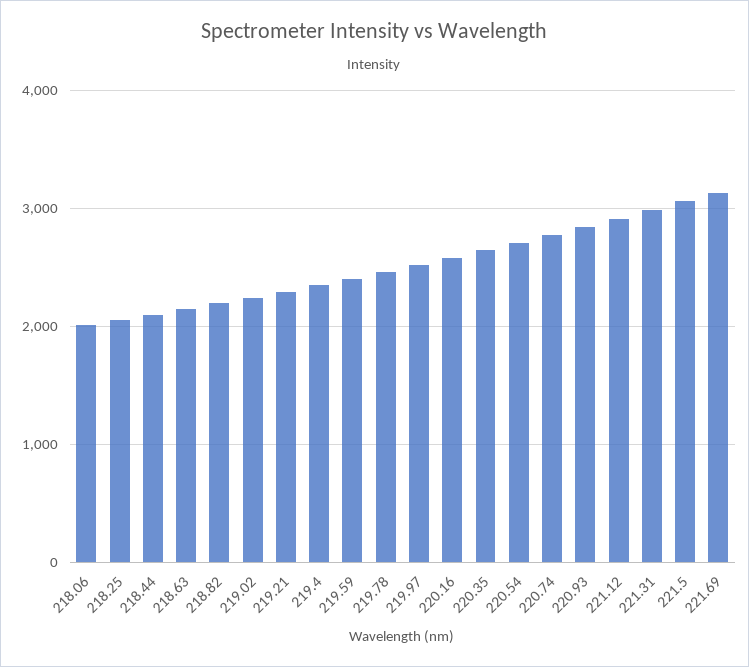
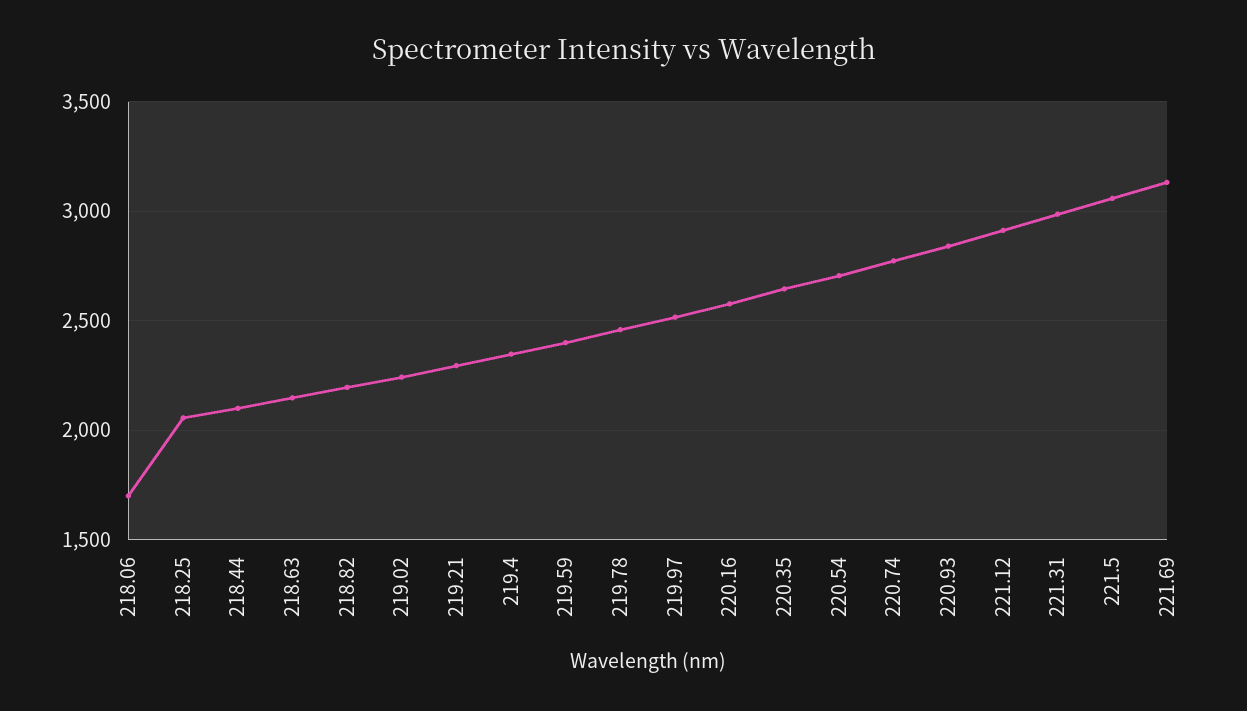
218.06: 2000 -> 1700

